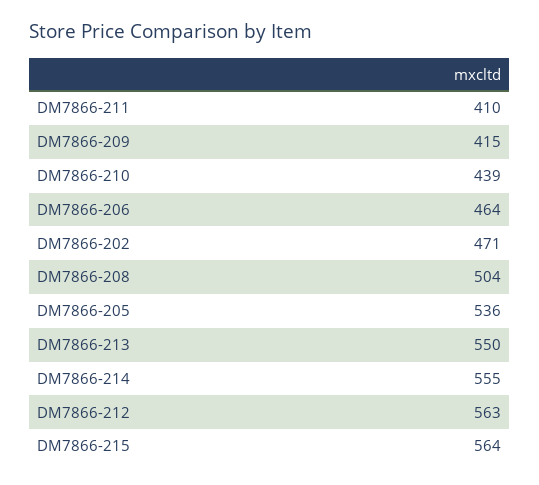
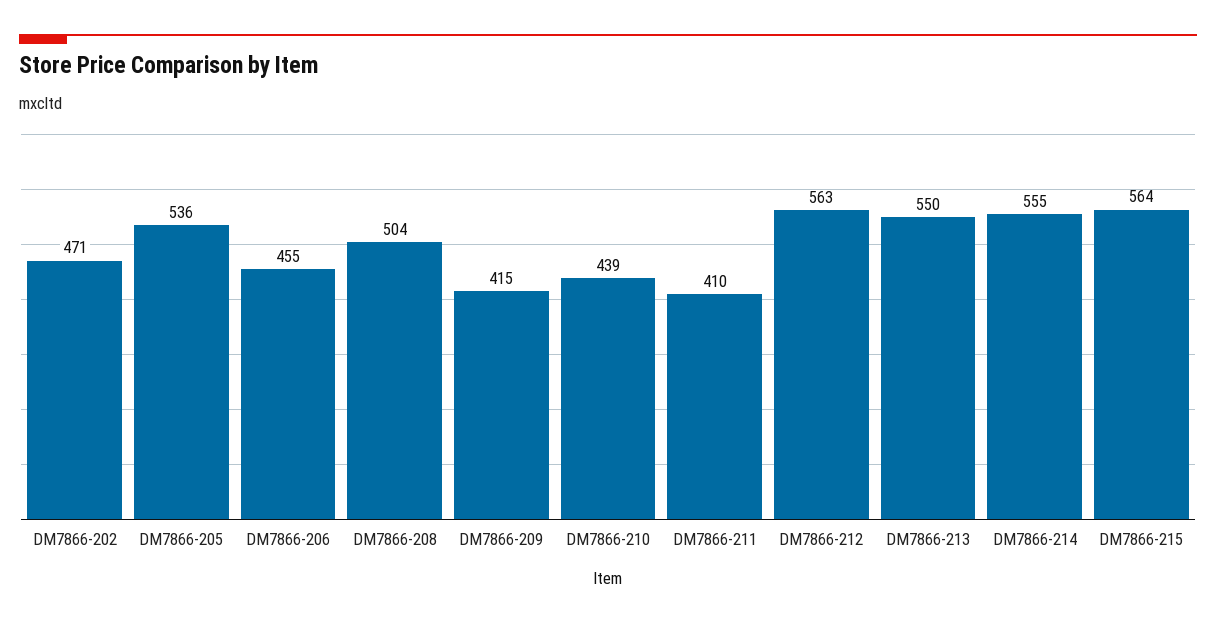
DM7866-206: 464 -> 455

